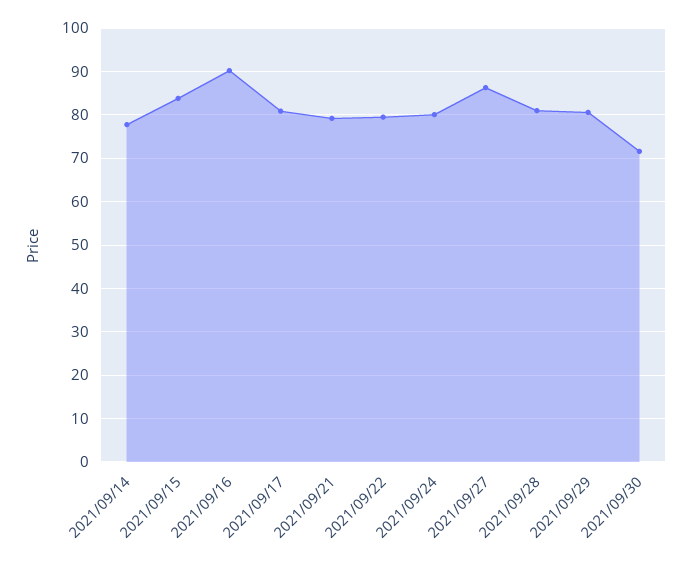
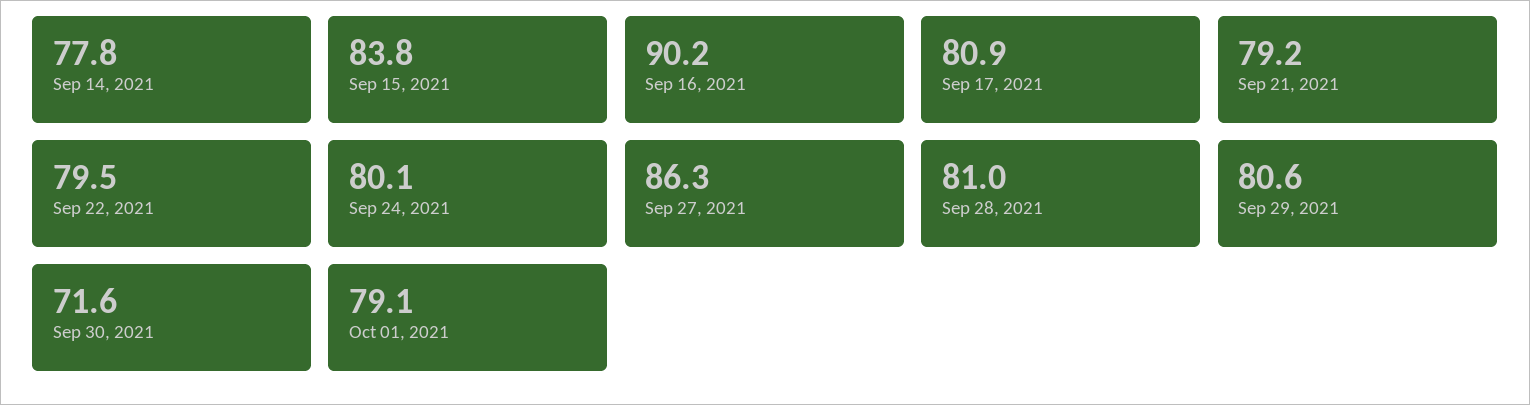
Oct 01, 2021: none -> 79.1

